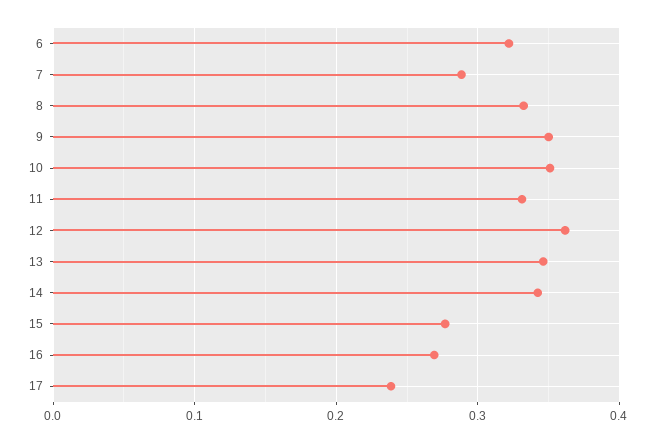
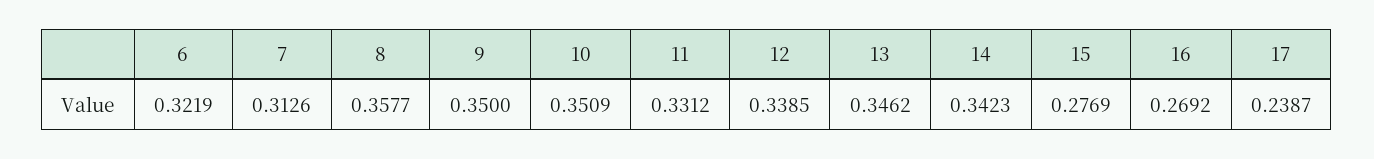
7: 0.29 -> 0.3126
8: 0.33 -> 0.3577
12: 0.36 -> 0.3385

